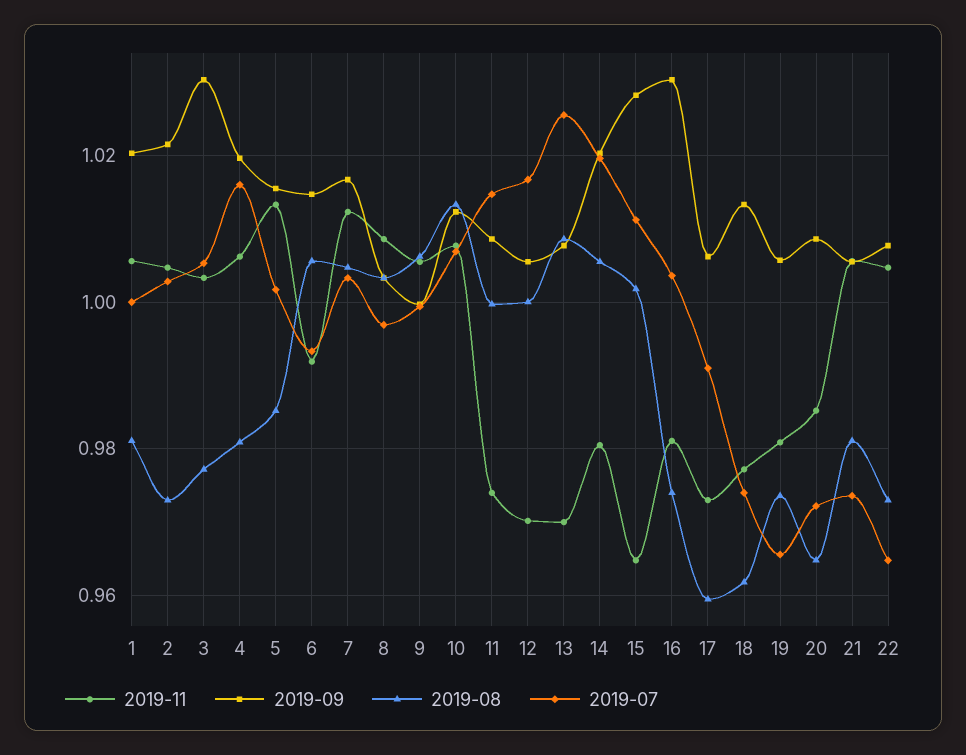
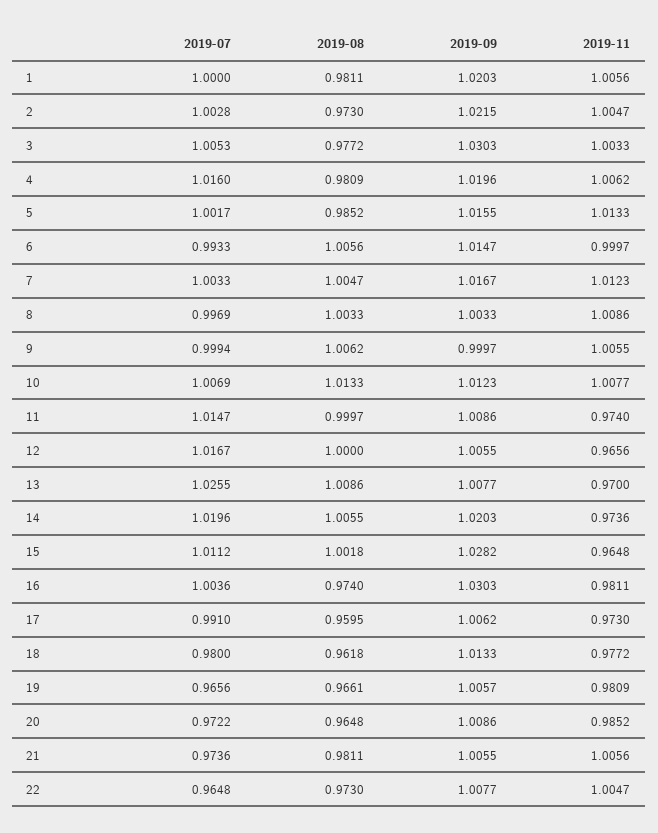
2019-11, 6: 0.992 -> 0.9997
2019-11, 12: 0.97 -> 0.9656
2019-11, 14: 0.98 -> 0.9736
2019-07, 18: 0.974 -> 0.98
2019-08, 19: 0.974 -> 0.9661

